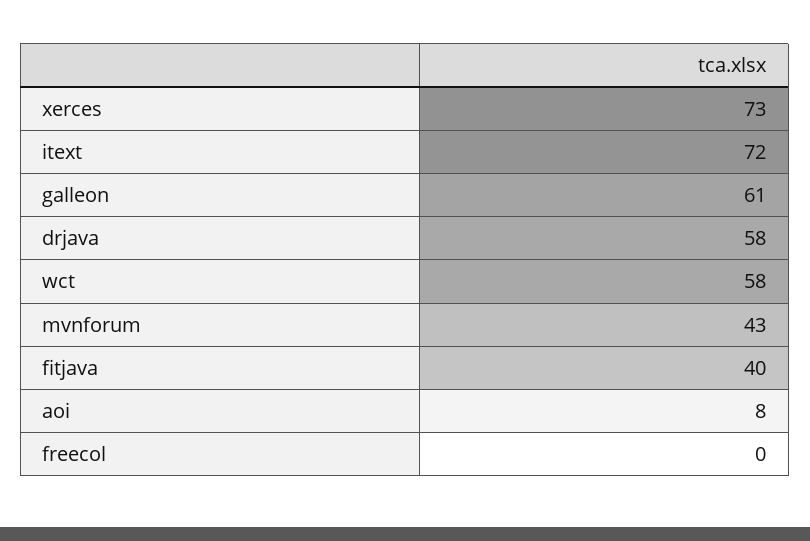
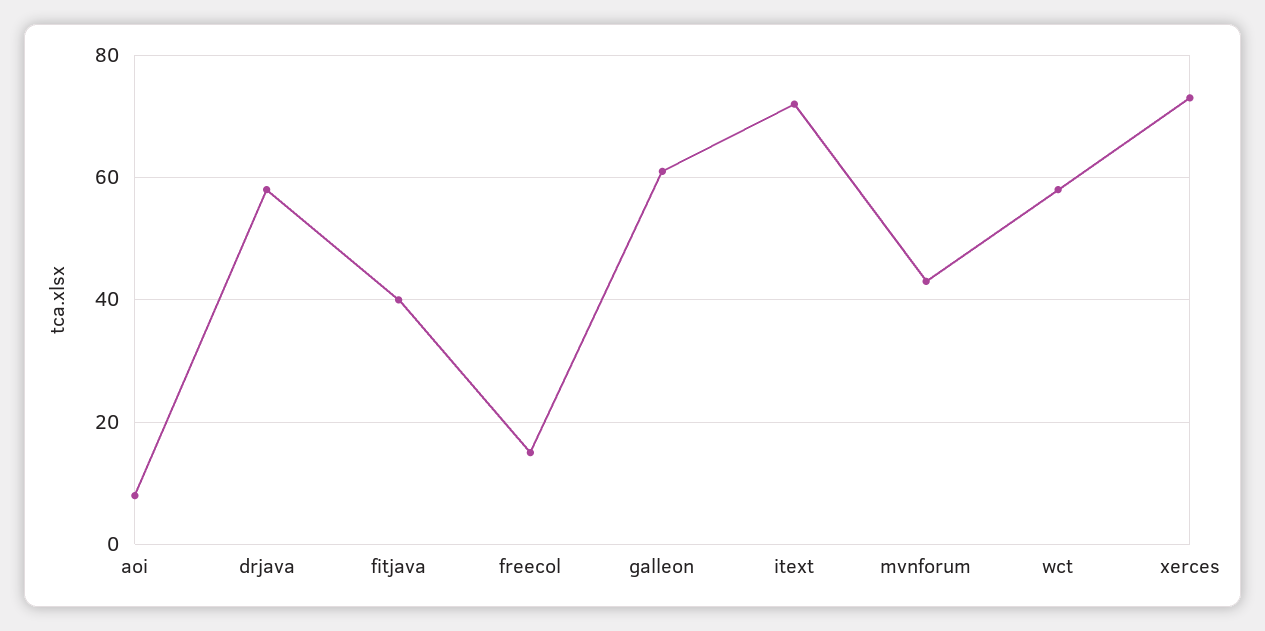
freecol: 0 -> 15

